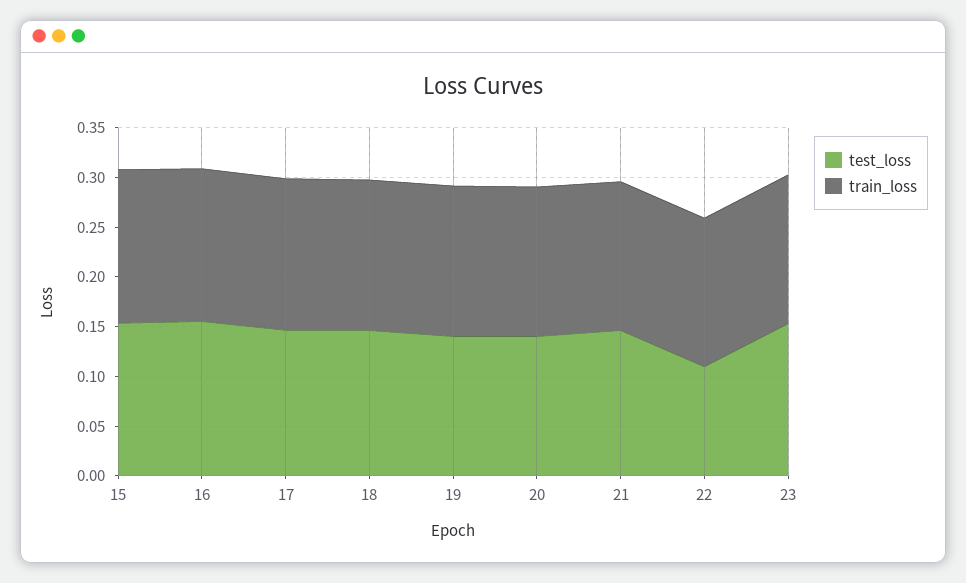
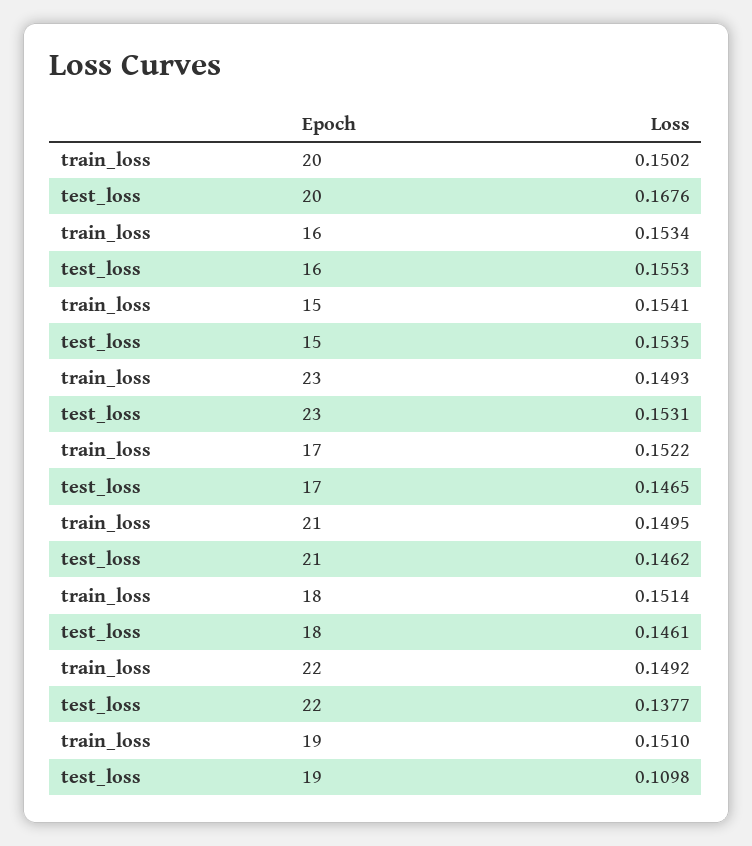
test_loss, 19: 0.14 -> 0.1098
test_loss, 20: 0.14 -> 0.1676
test_loss, 22: 0.11 -> 0.1377

